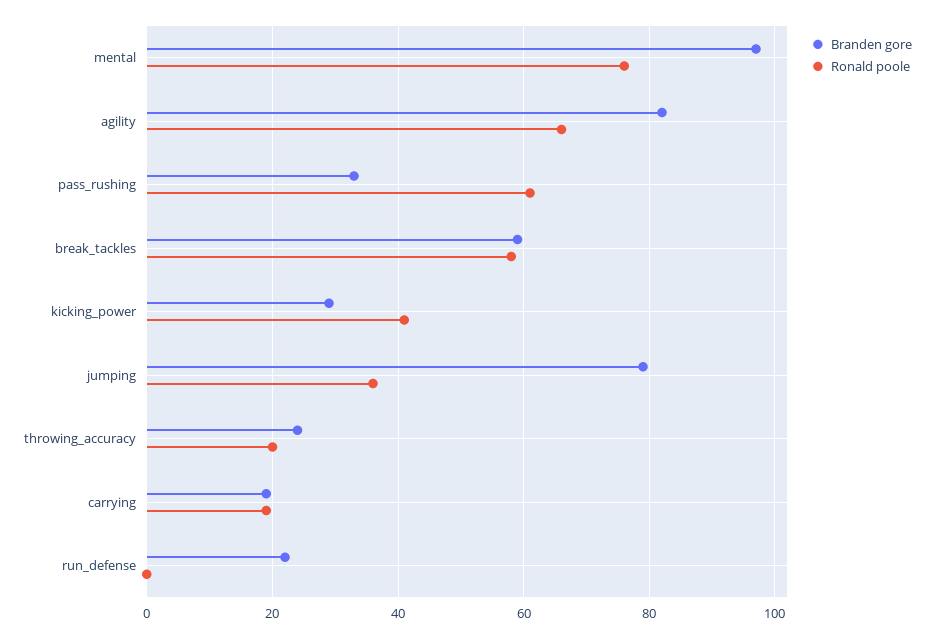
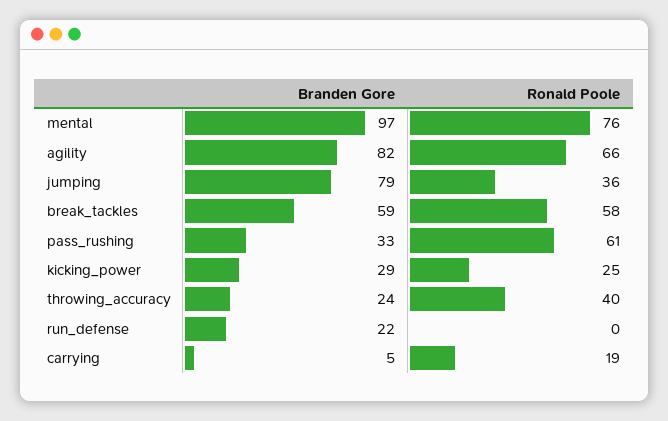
Ronald poole, kicking_power: 40 -> 25
Ronald poole, throwing_accuracy: 20 -> 40
Branden gore, carrying: 20 -> 5

